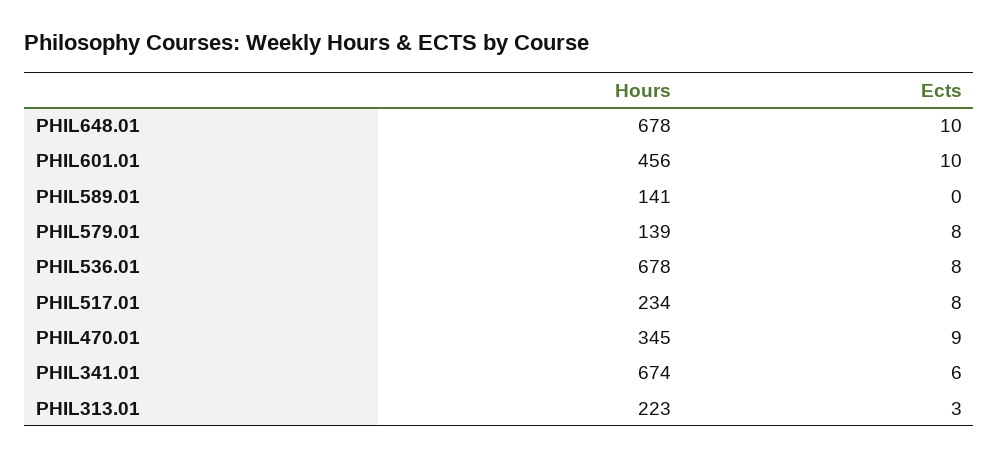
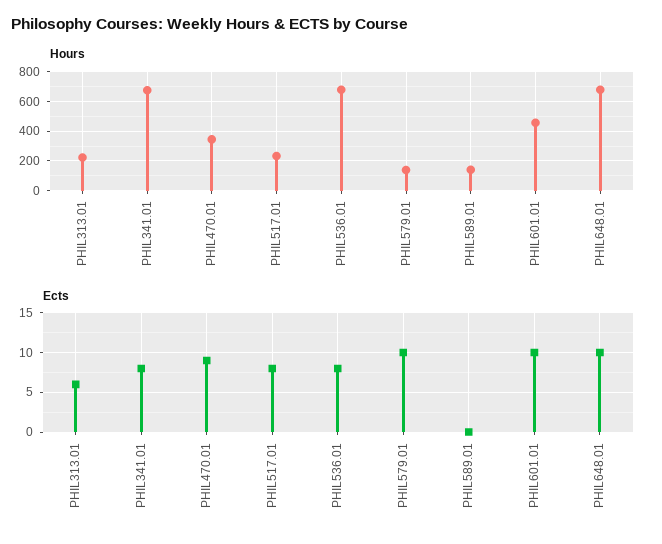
Ects, PHIL579.01: 8 -> 10
Ects, PHIL341.01: 6 -> 8
Ects, PHIL313.01: 3 -> 6

